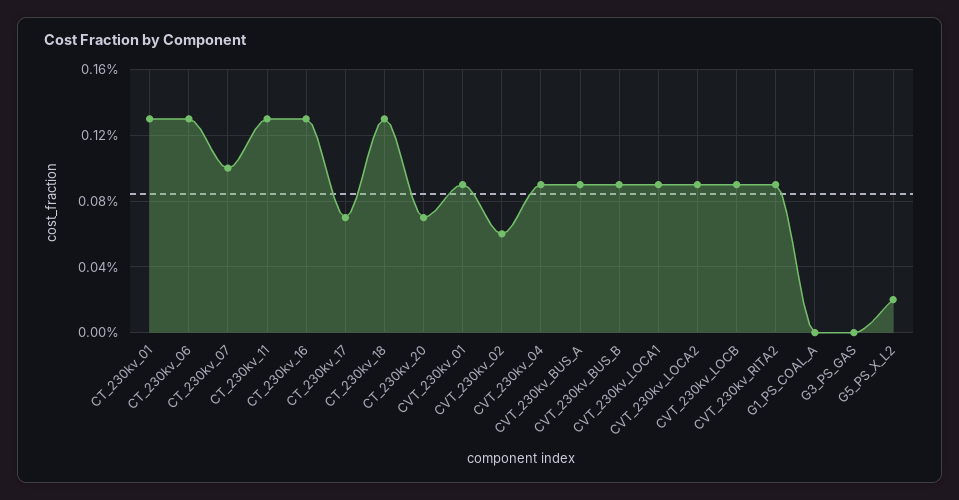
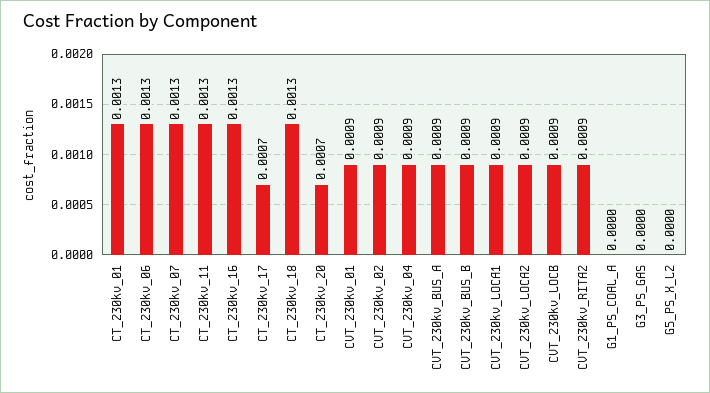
CT_230kv_07: 0.001 -> 0.0013
CVT_230kv_02: 0.0006 -> 0.0009
G5_PS_X_L2: 0.0002 -> 0

